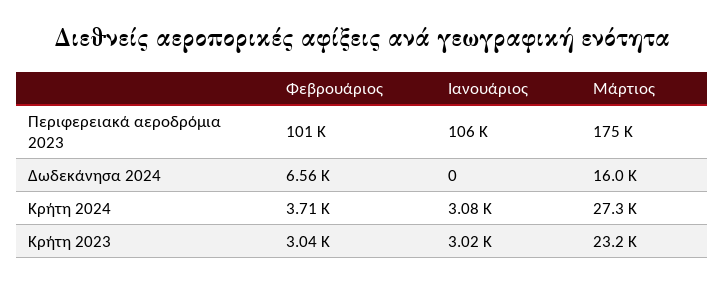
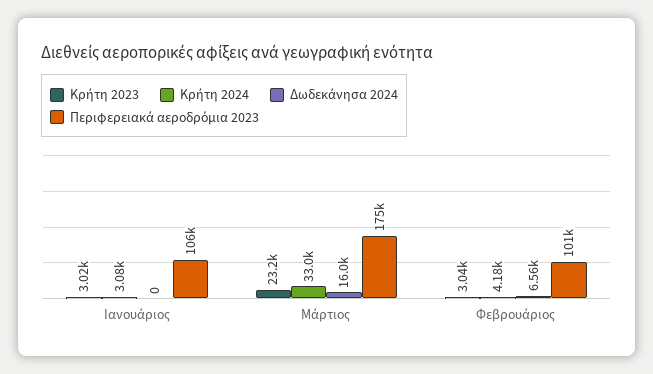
Κρήτη 2024, Φεβρουάριος: 3710 -> 4180
Κρήτη 2024, Μάρτιος: 27300 -> 33000

